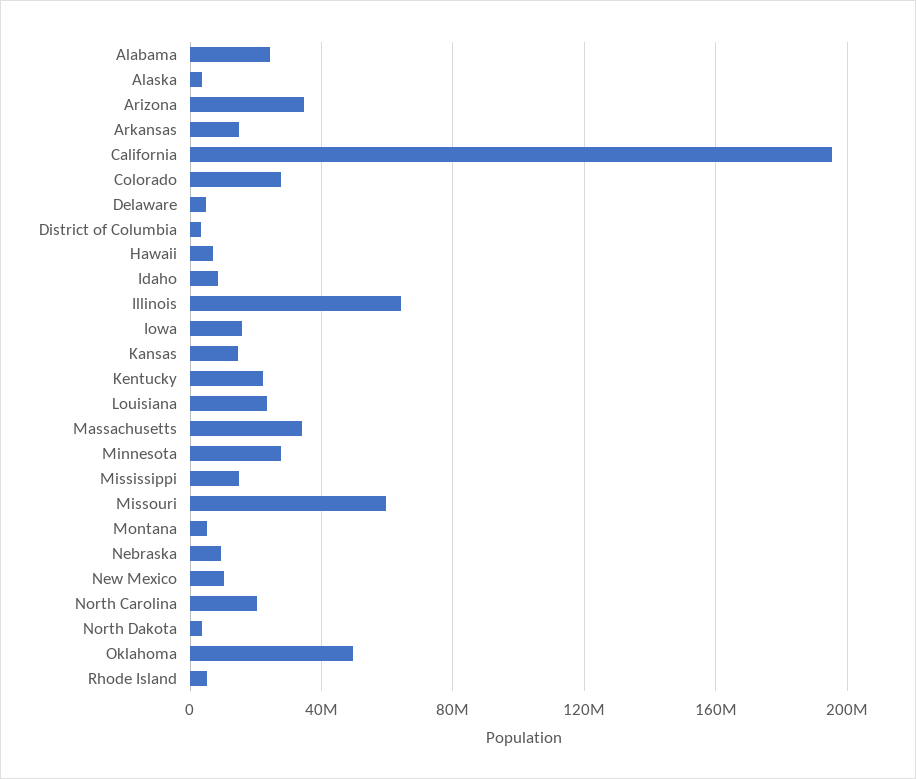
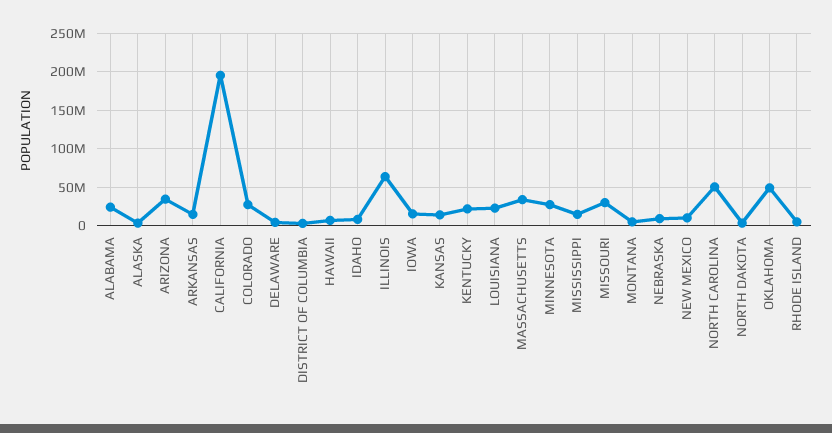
Missouri: 60000000 -> 30000000
North Carolina: 20000000 -> 50000000

